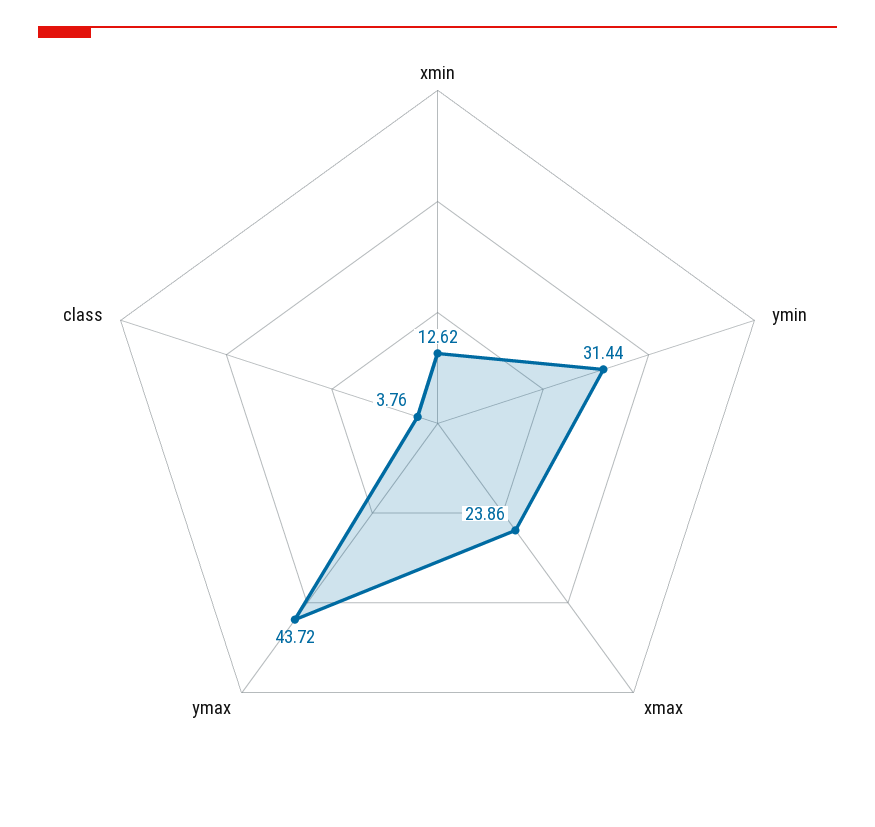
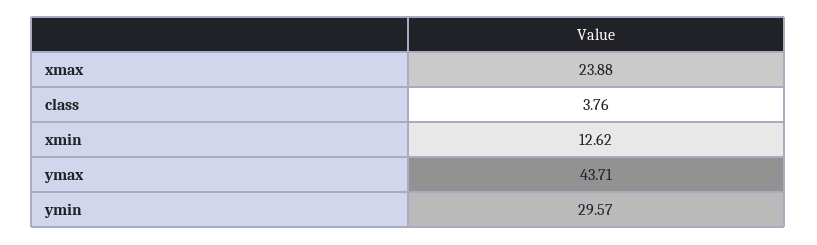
ymin: 31.44 -> 29.57
xmax: 23.86 -> 23.88
ymax: 43.72 -> 43.71

